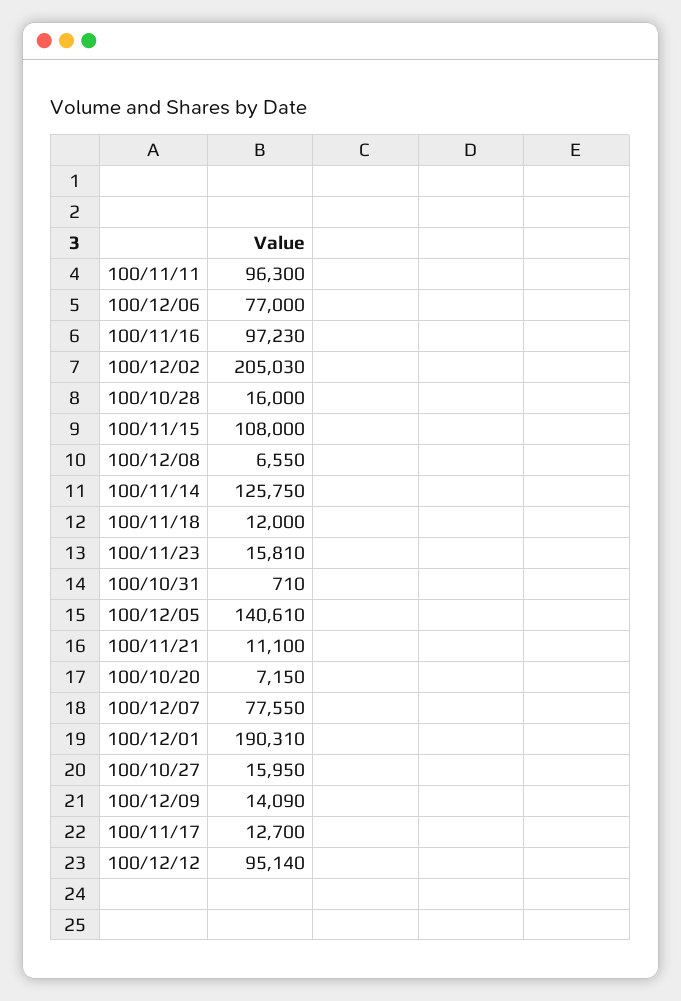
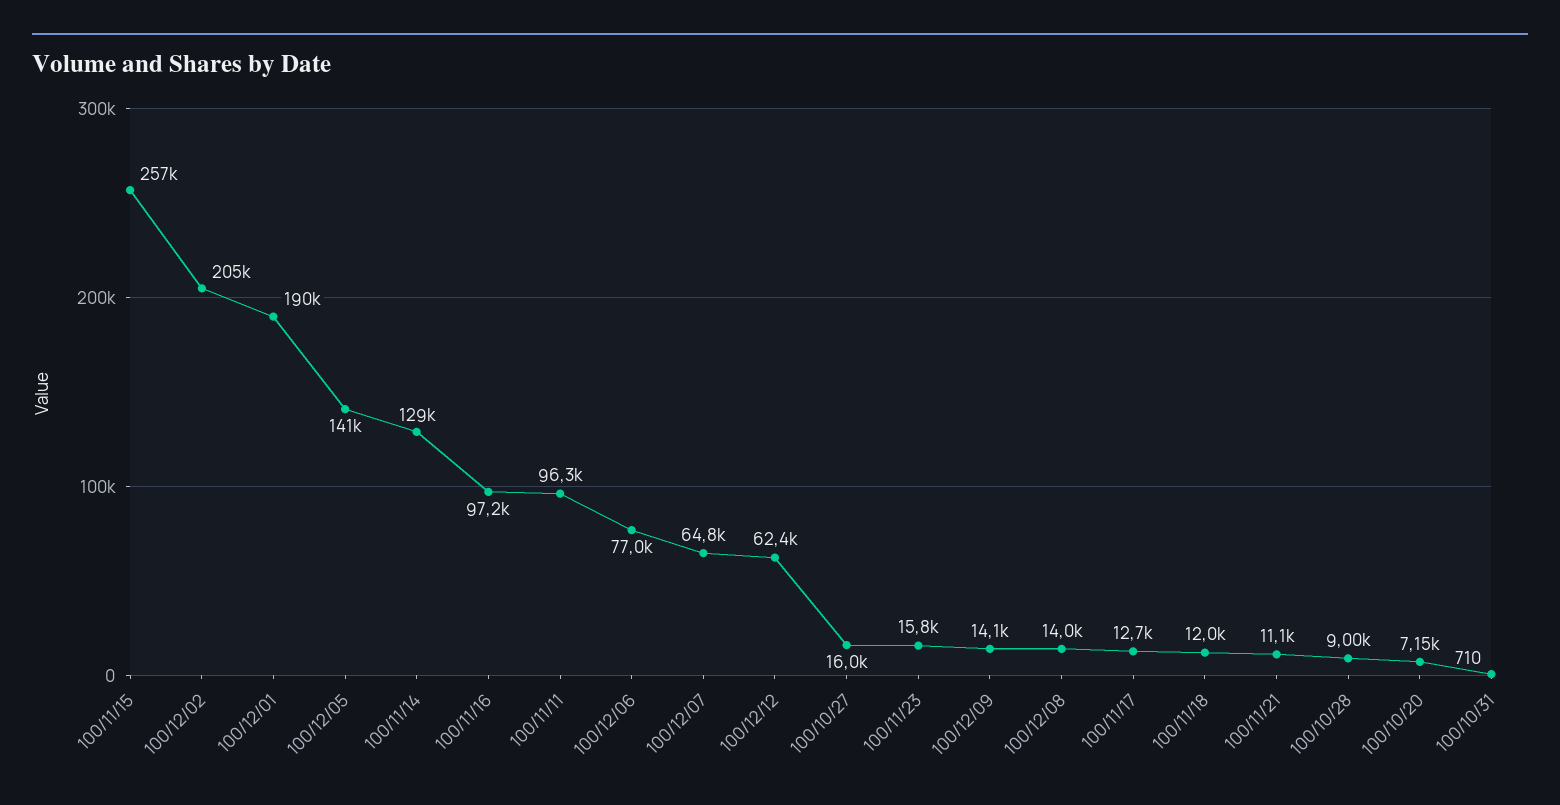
100/10/28: 16000 -> 9000
100/11/15: 108000 -> 257000
100/12/08: 6550 -> 14000
100/11/14: 125750 -> 129000
100/12/07: 77550 -> 64800
100/12/12: 95140 -> 62400

